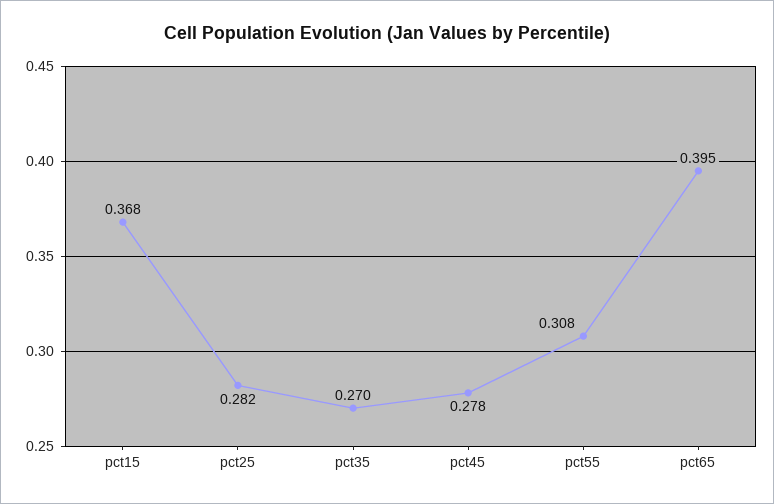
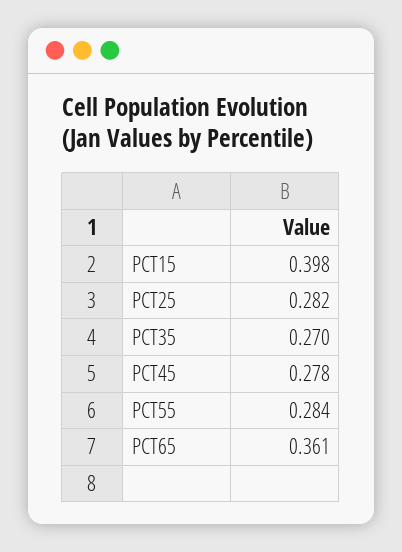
pct15: 0.368 -> 0.398
pct55: 0.308 -> 0.284
pct65: 0.395 -> 0.361

